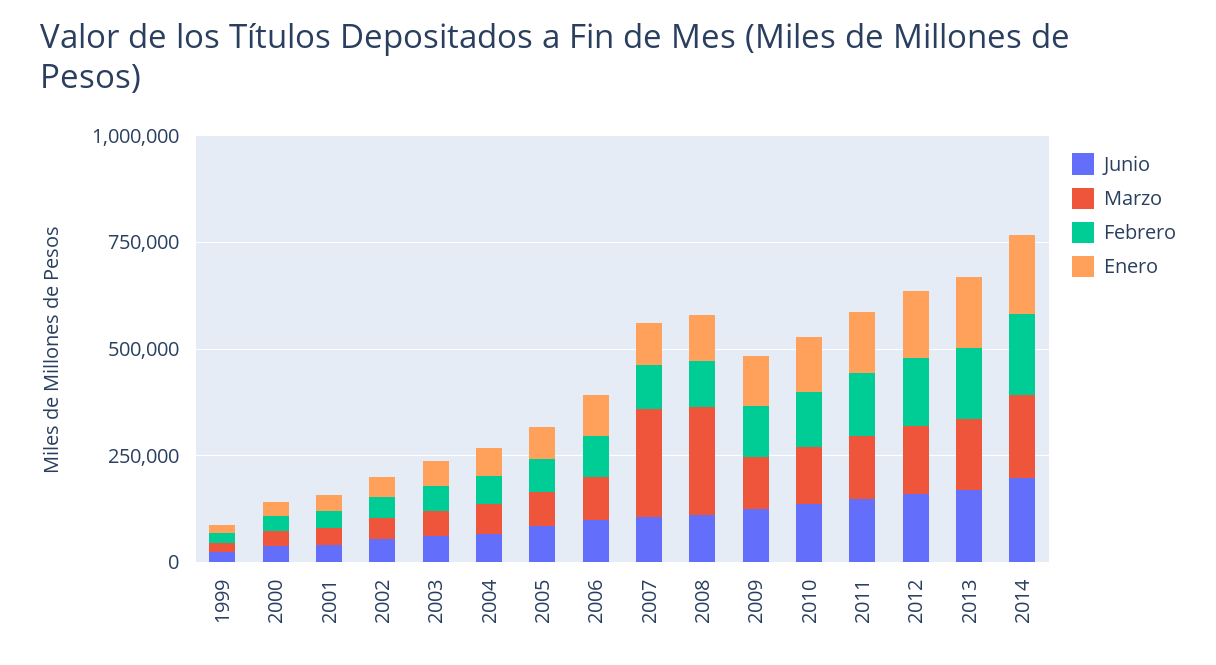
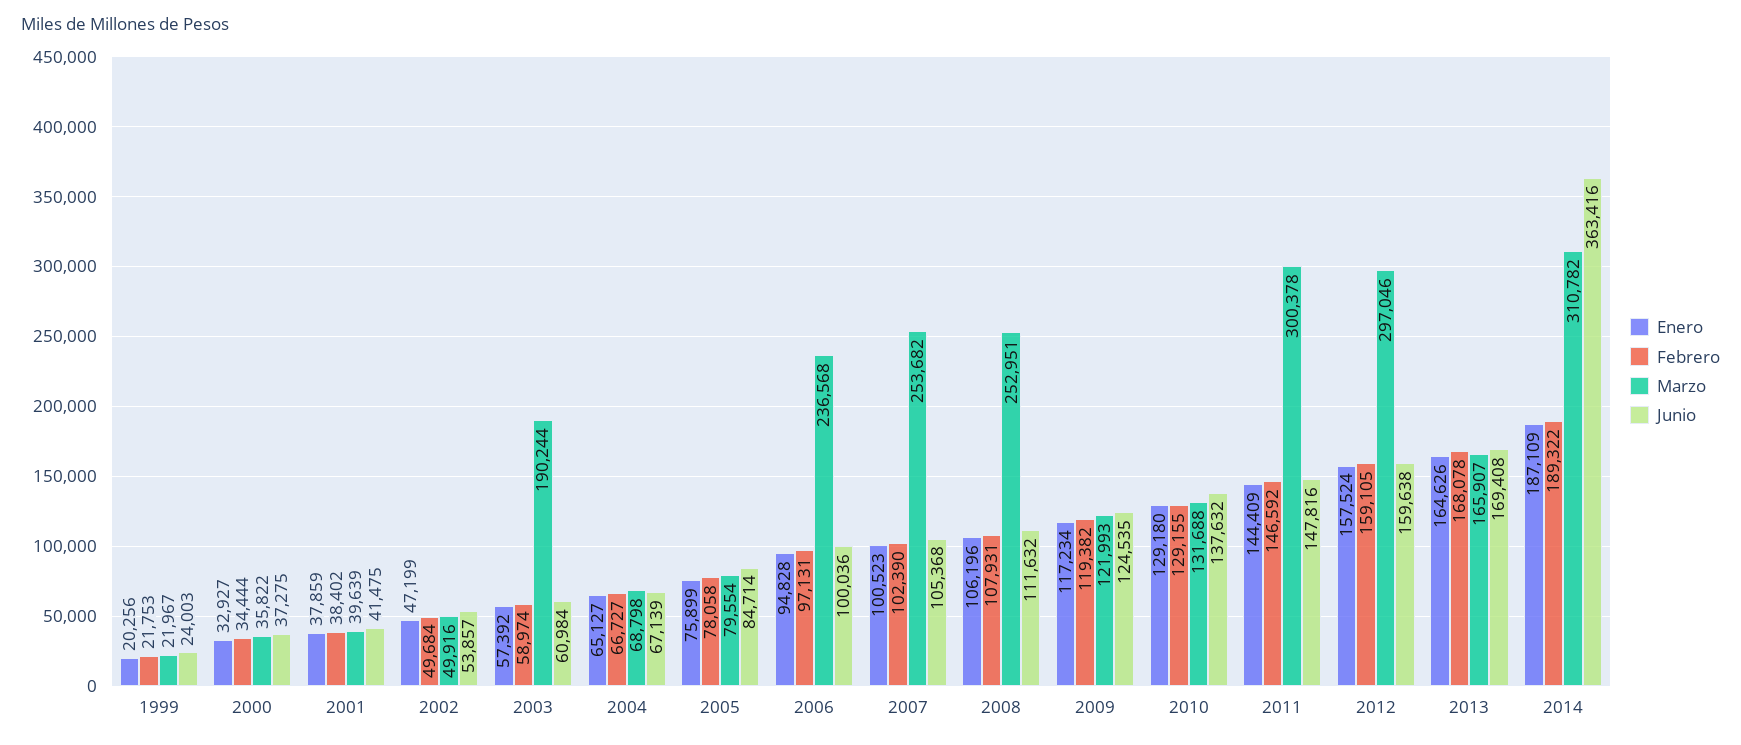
Marzo, 2003: 50000 -> 190244
Marzo, 2006: 100000 -> 236568
Marzo, 2011: 150000 -> 300378
Marzo, 2012: 150000 -> 297046
Junio, 2014: 200000 -> 363416
Marzo, 2014: 200000 -> 310782

